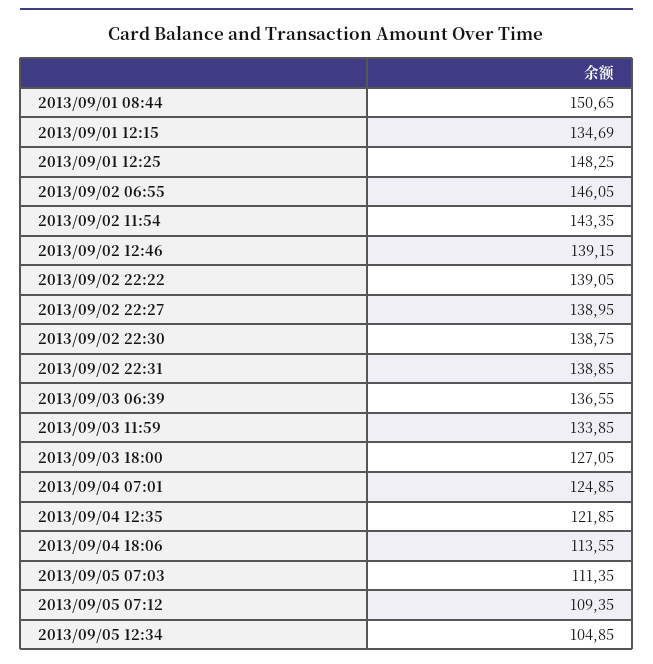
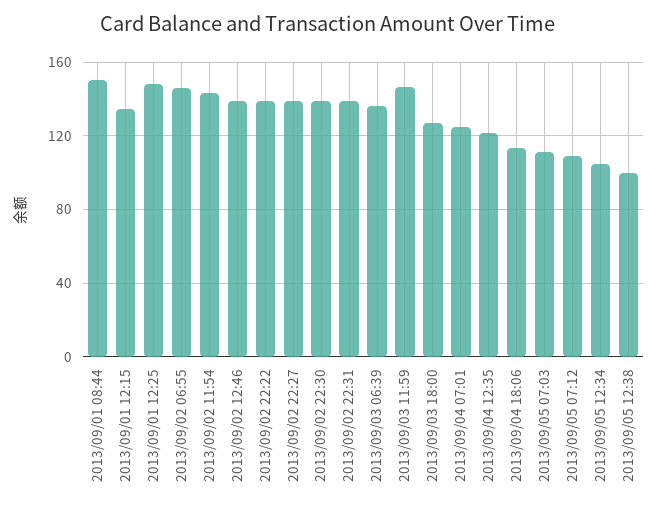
2013/09/03 11:59: 133.85 -> 145
2013/09/05 12:38: none -> 100

